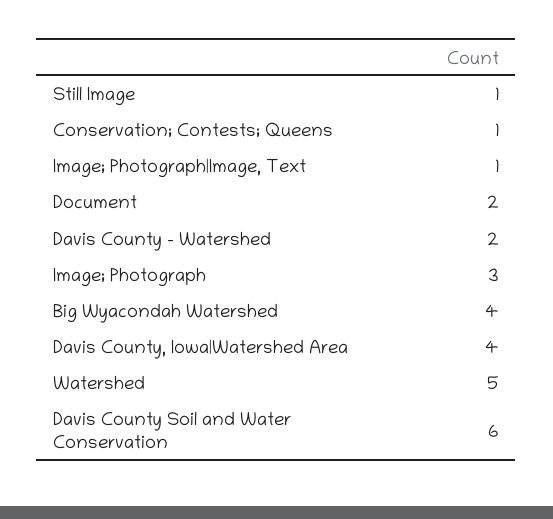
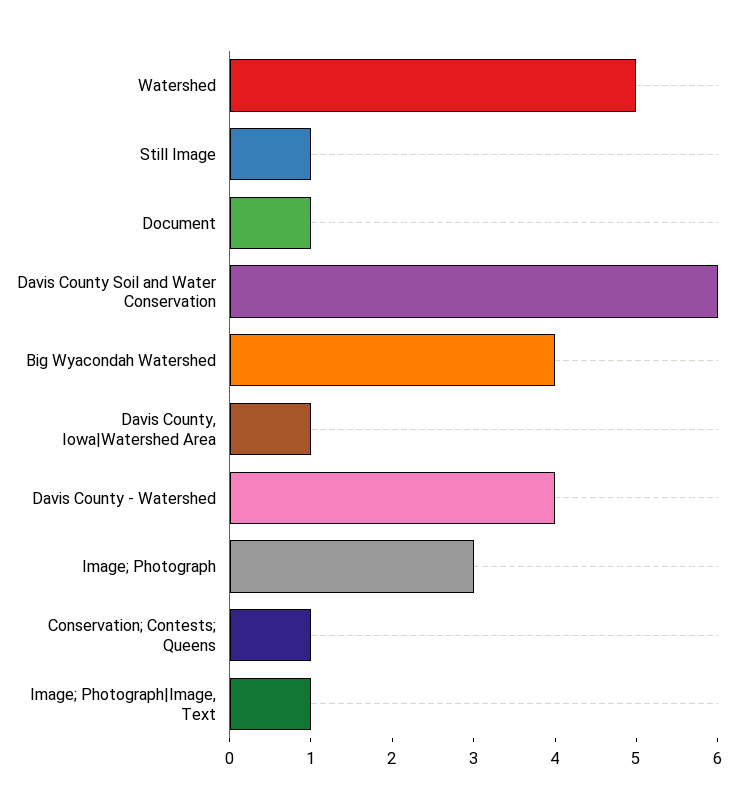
Document: 2 -> 1
Davis County - Watershed: 2 -> 4
Davis County, Iowa|Watershed Area: 4 -> 1

